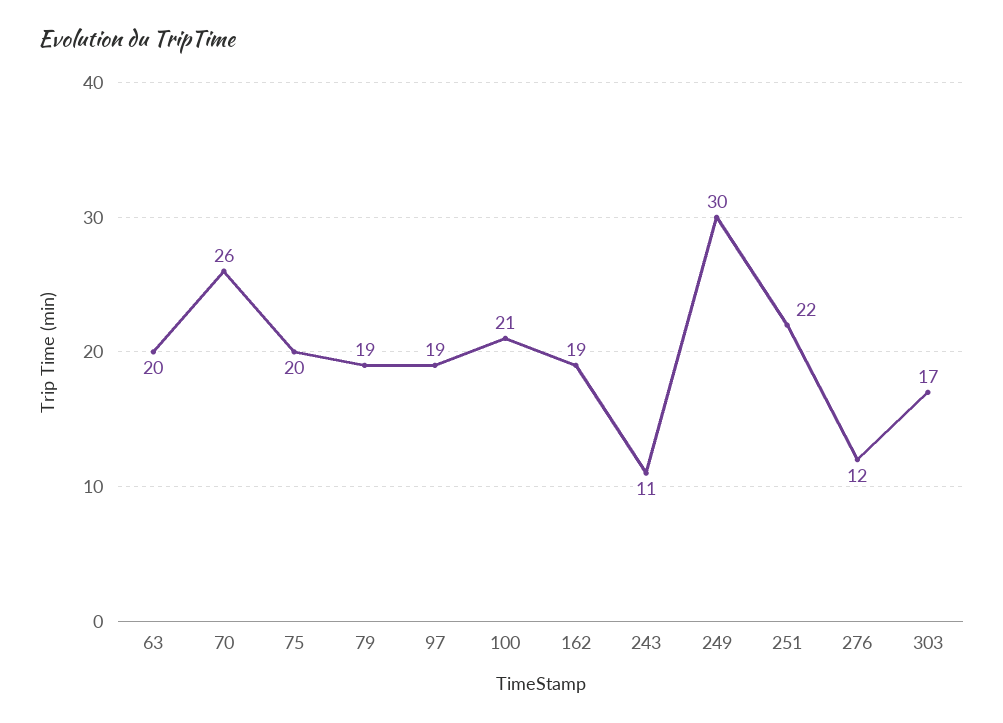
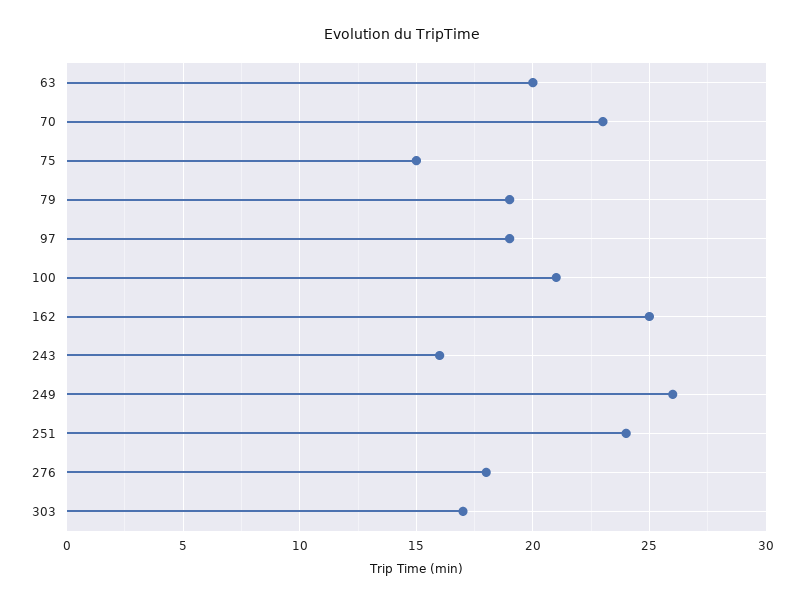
70: 26 -> 23
75: 20 -> 15
162: 19 -> 25
243: 11 -> 16
249: 30 -> 26
251: 22 -> 24
276: 12 -> 18

